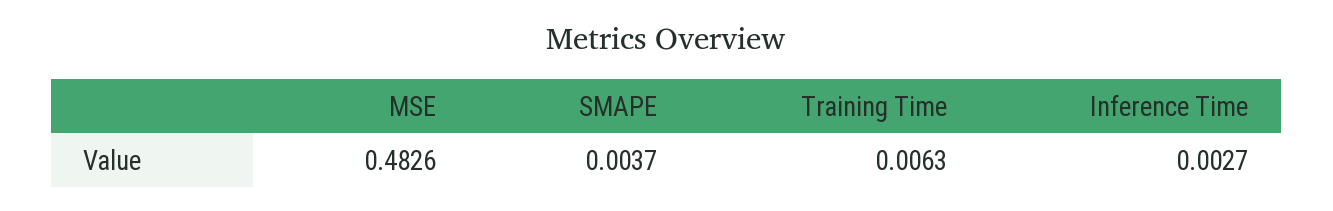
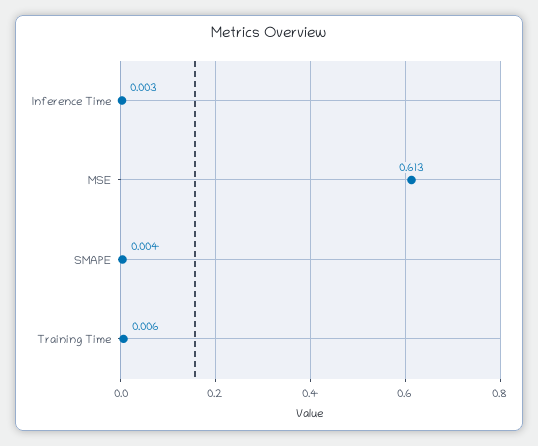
MSE: 0.4826 -> 0.613

